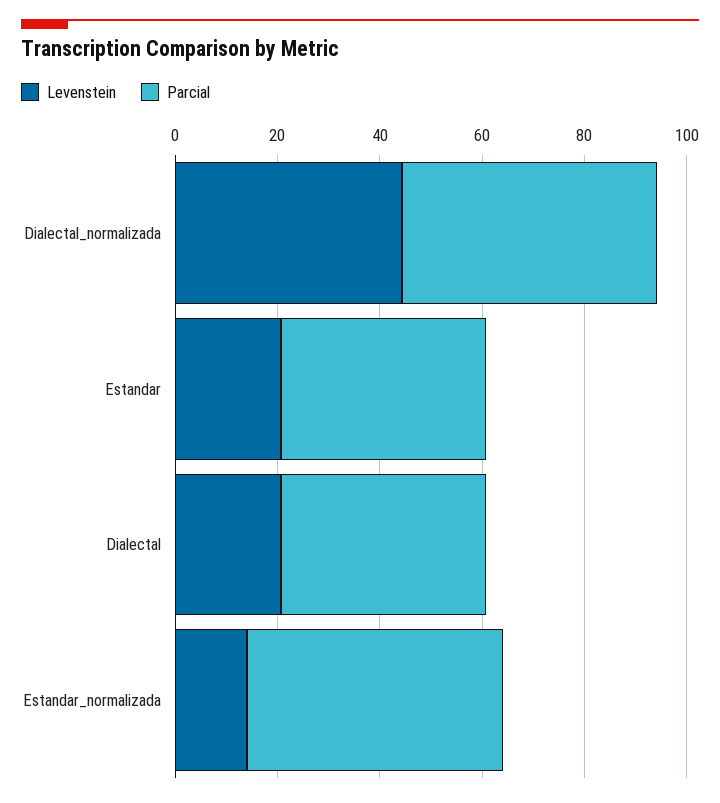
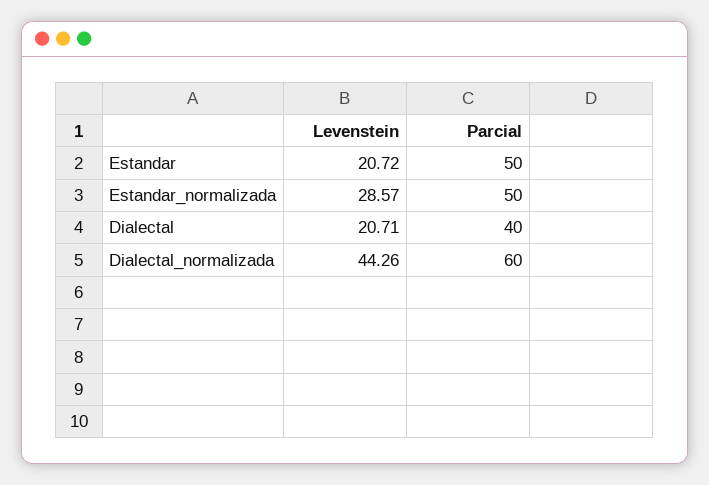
Parcial, Dialectal_normalizada: 50 -> 60
Parcial, Estandar: 40 -> 50
Levenstein, Estandar_normalizada: 15 -> 28.57

